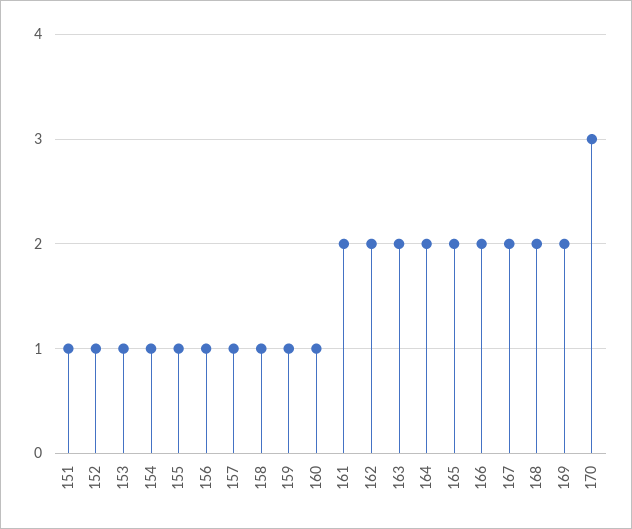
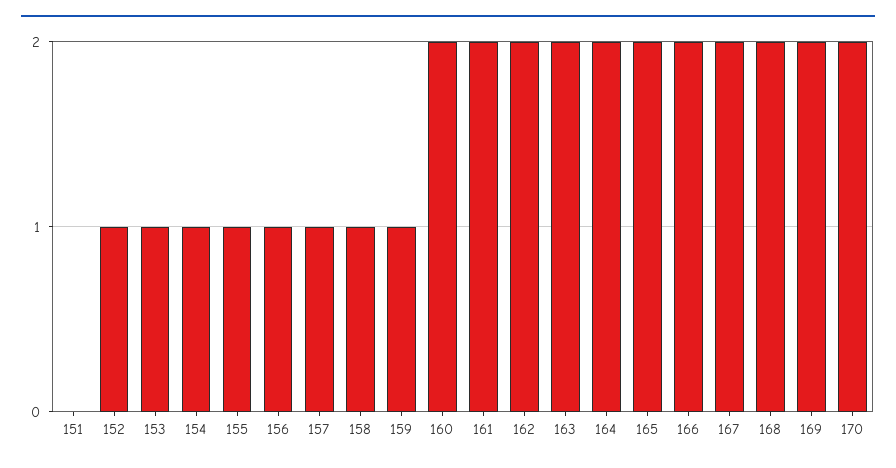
151: 1 -> 0
160: 1 -> 2
170: 3 -> 2

